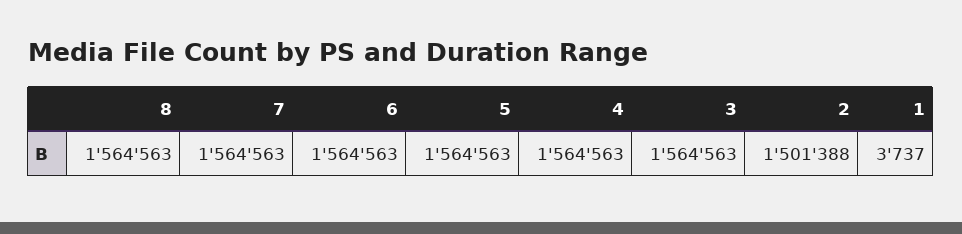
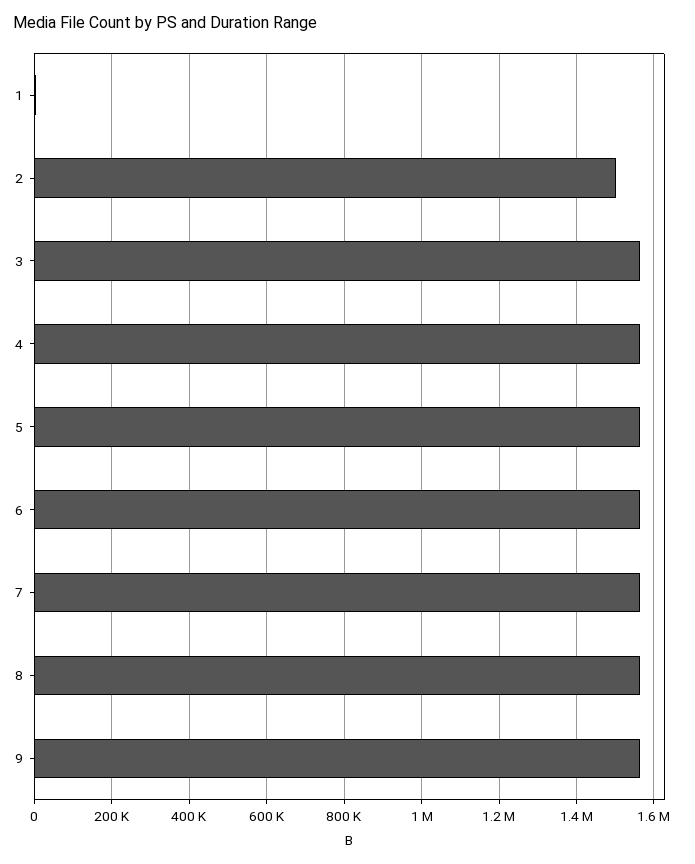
9: none -> 1560000

